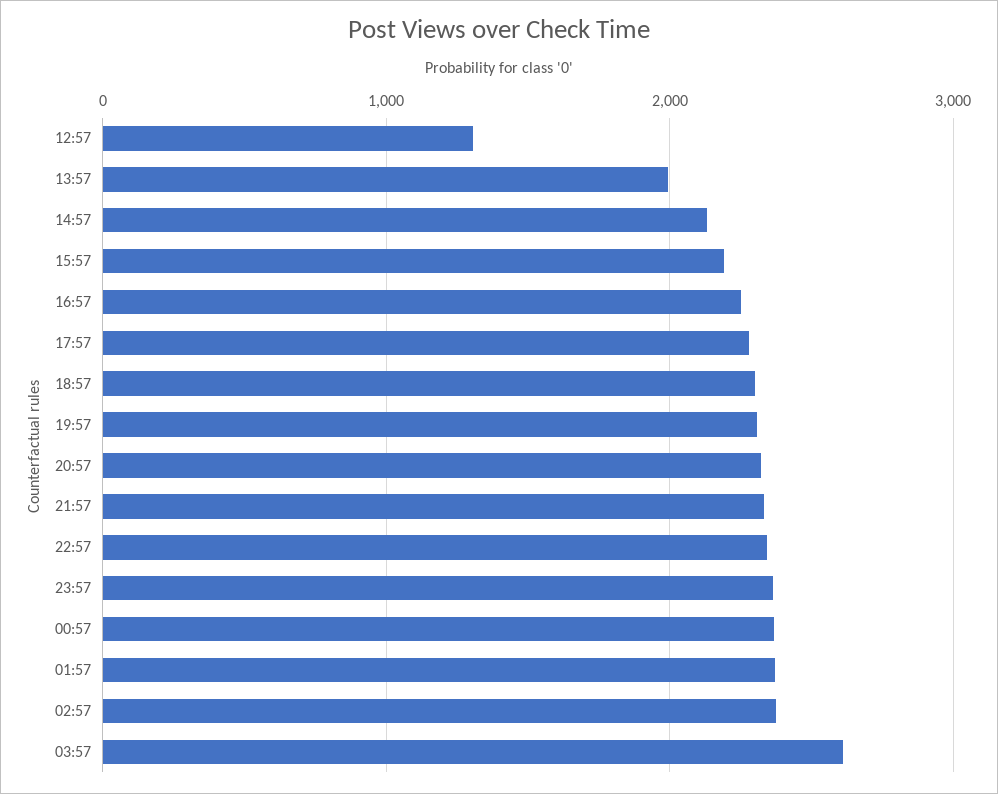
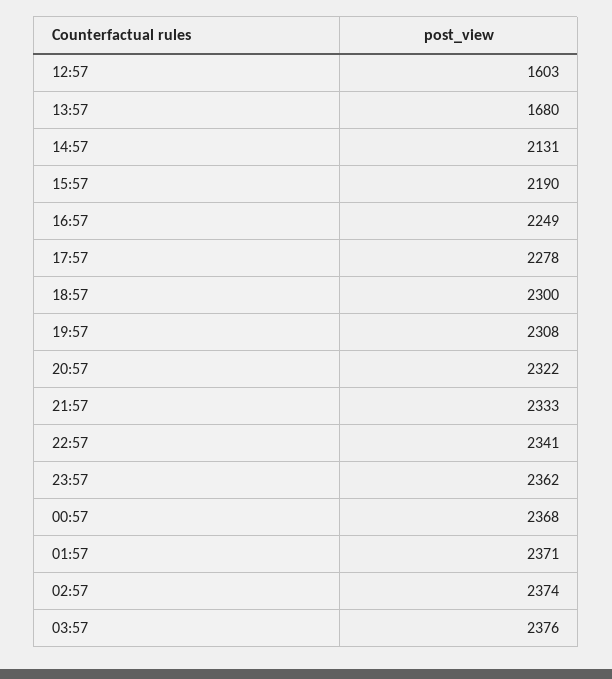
12:57: 1300 -> 1603
13:57: 2000 -> 1680
03:57: 2600 -> 2376

